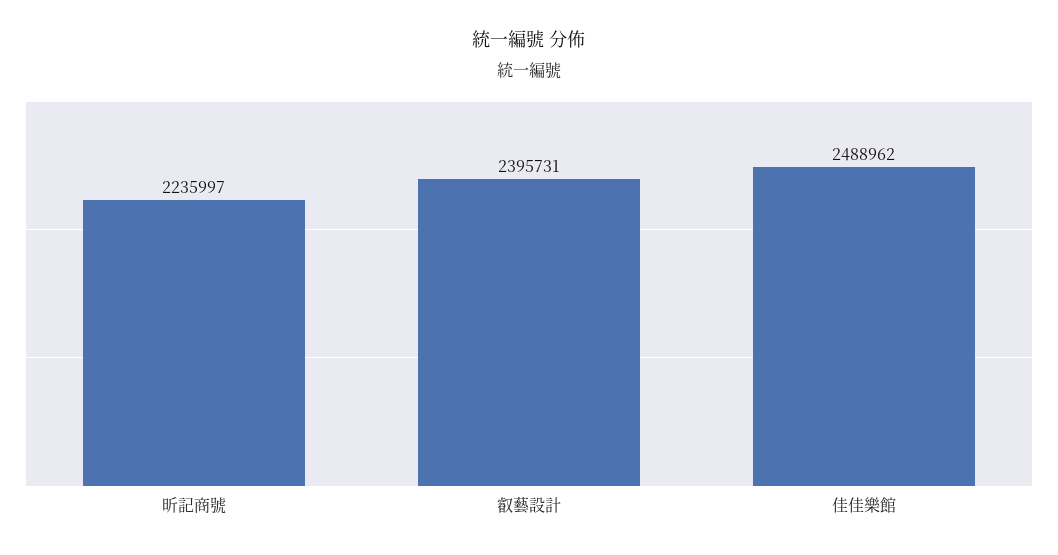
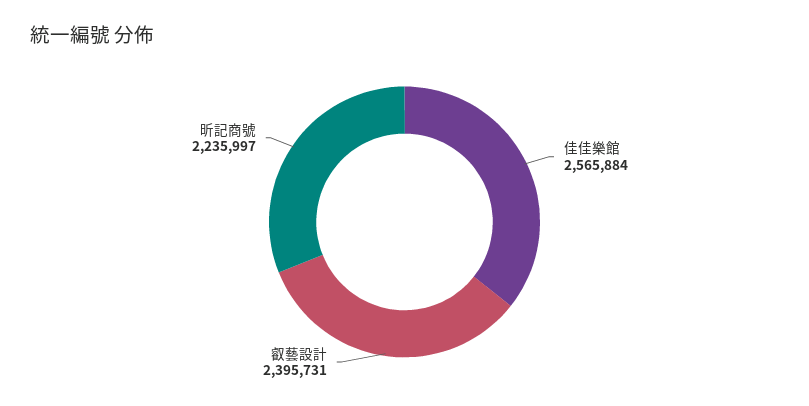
佳佳樂館: 2488962 -> 2565884

